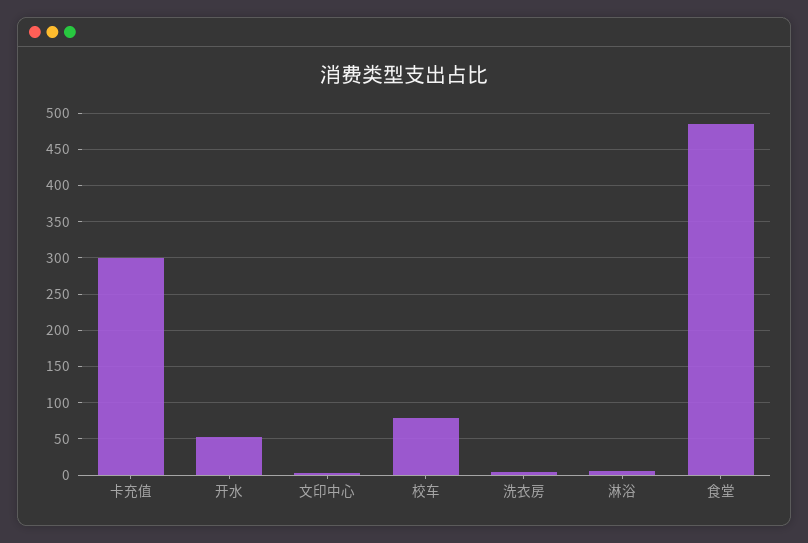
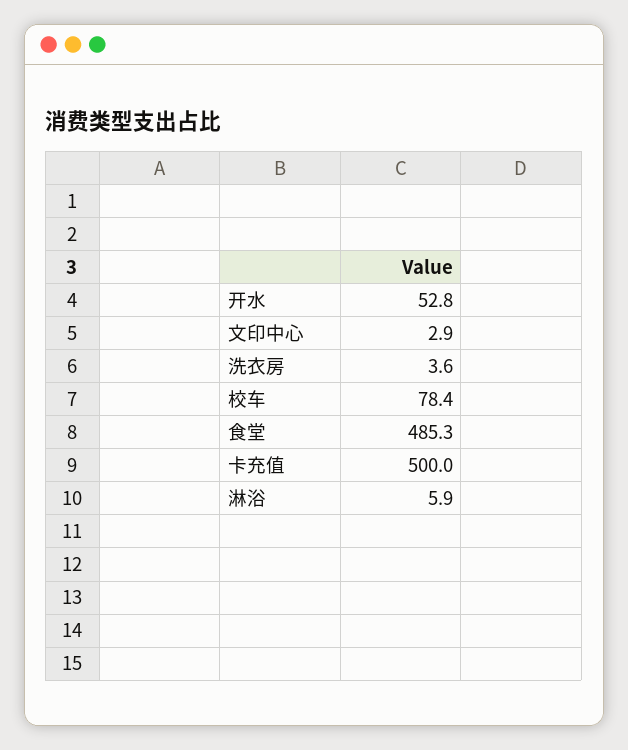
卡充值: 300 -> 500

